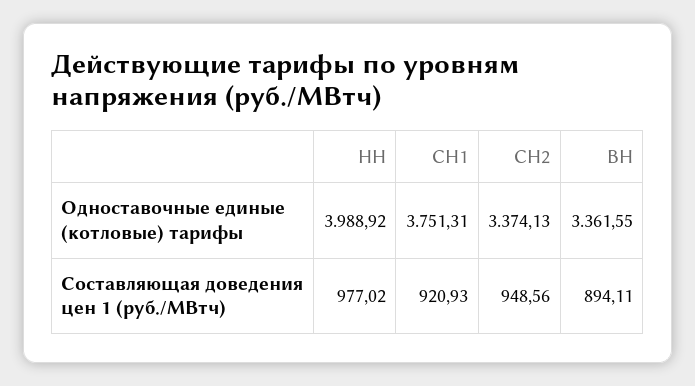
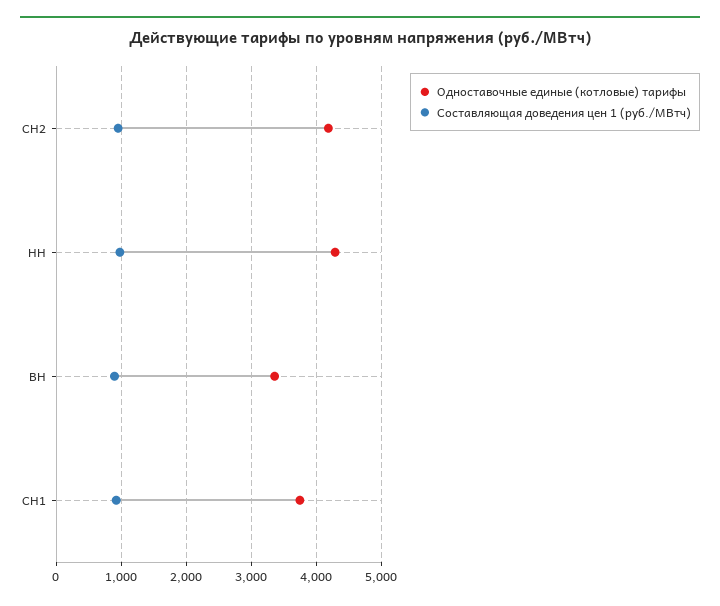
Одноставочные единые (котловые) тарифы, НН: 3988.92 -> 4300
Одноставочные единые (котловые) тарифы, СН2: 3374.13 -> 4200

